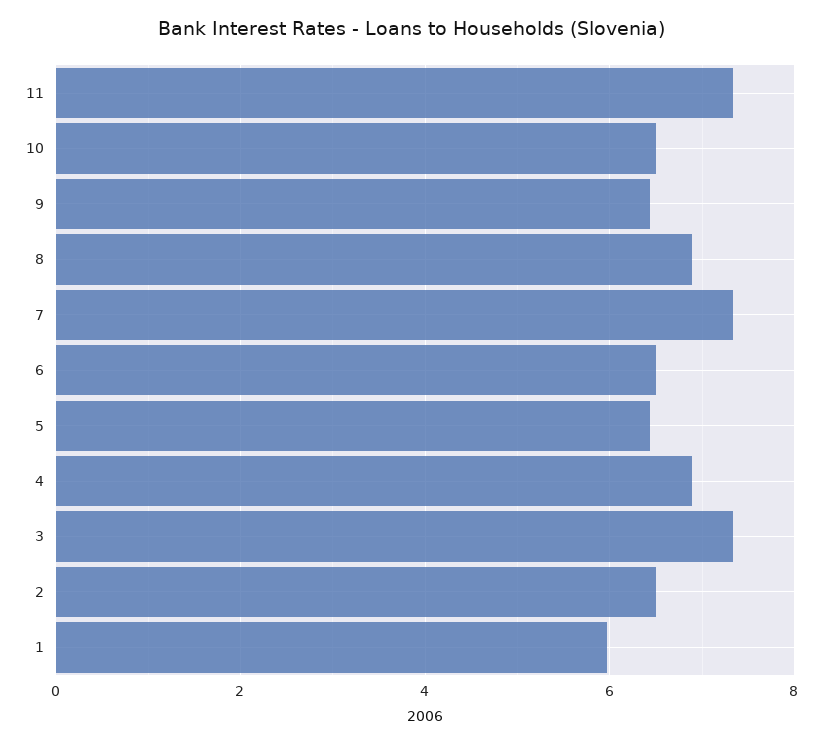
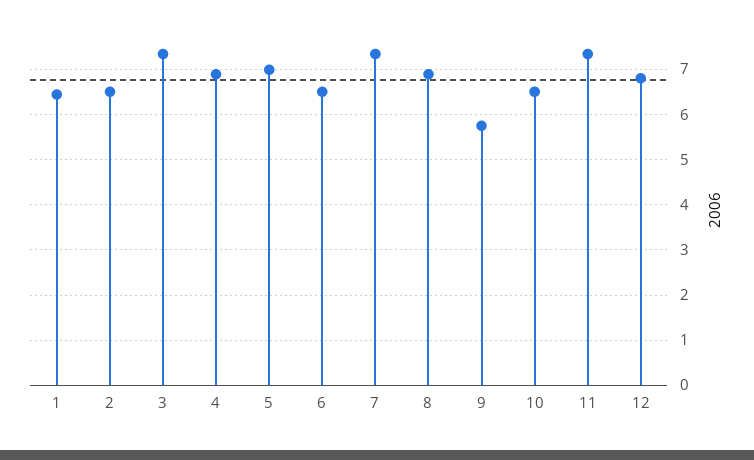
9: 6.4 -> 5.8
5: 6.4 -> 7
1: 6 -> 6.4
12: none -> 6.8

